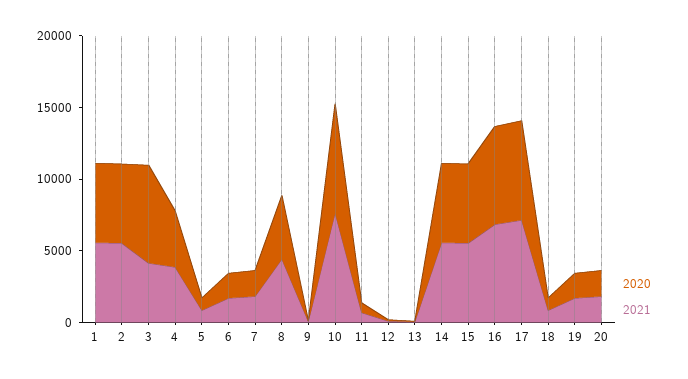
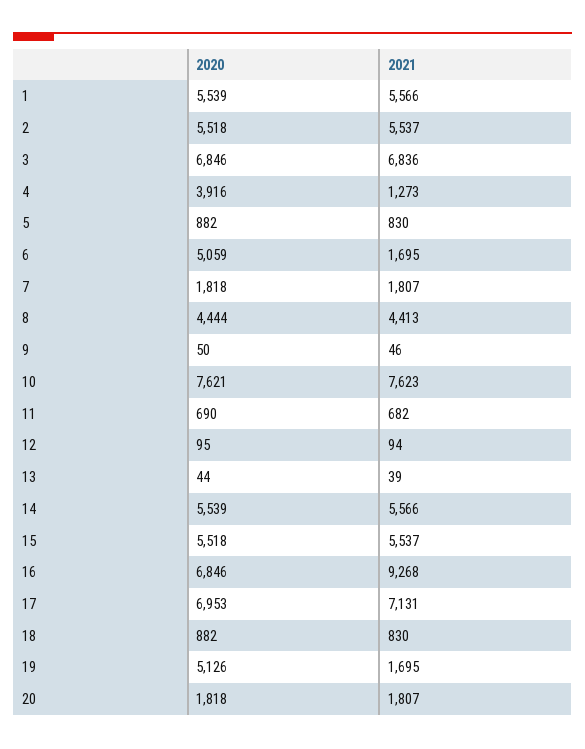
2021, 3: 4000 -> 6836
2021, 4: 4000 -> 1273
2020, 6: 2000 -> 5059
2021, 16: 7000 -> 9268
2020, 19: 2000 -> 5126

